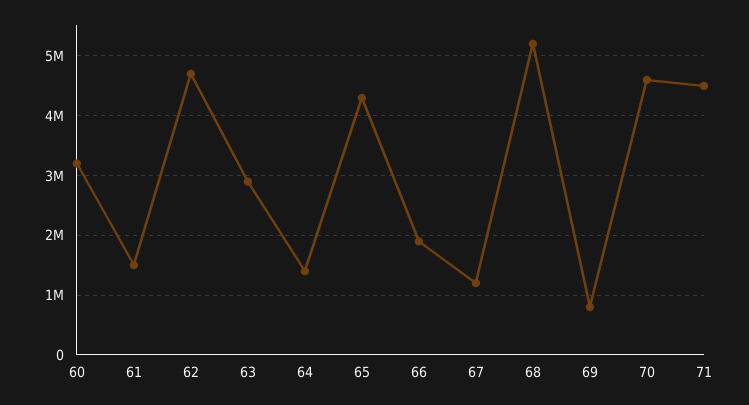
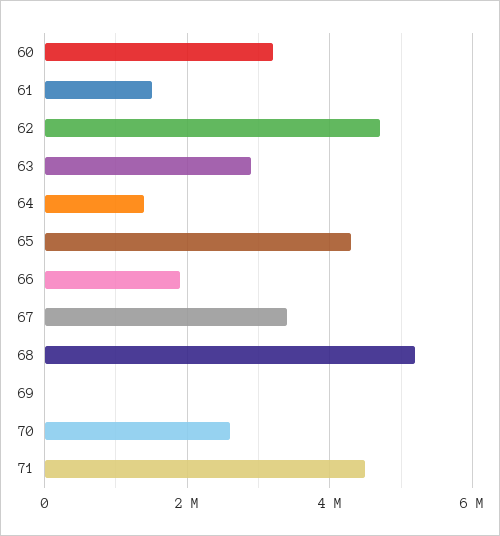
67: 1200000 -> 3400000
69: 800000 -> 0
70: 4600000 -> 2600000

